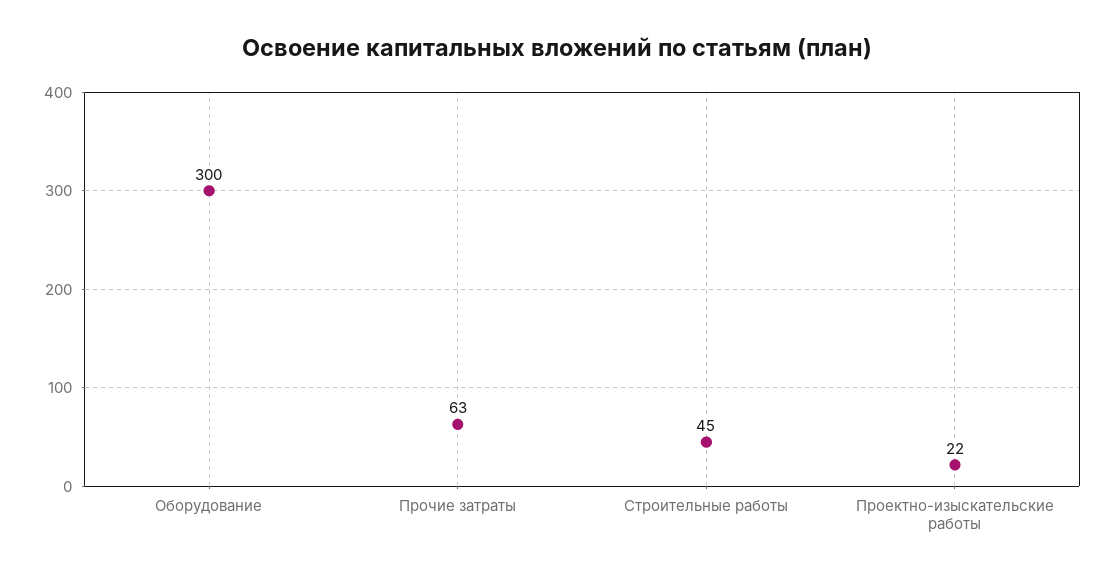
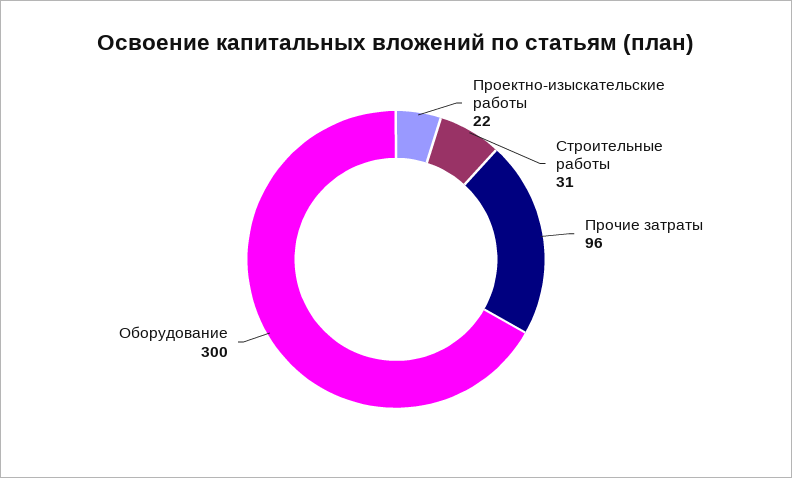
Прочие затраты: 63 -> 96
Строительные работы: 45 -> 31

